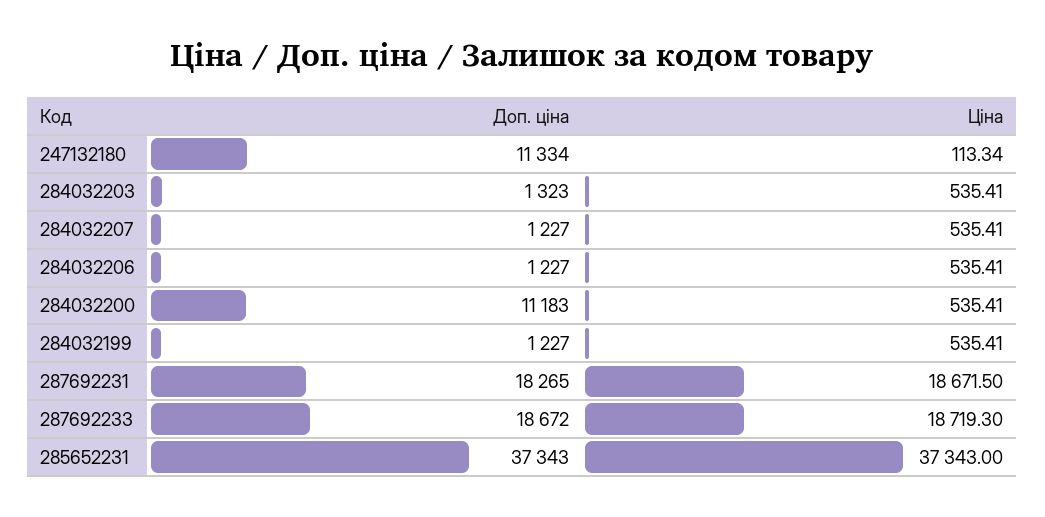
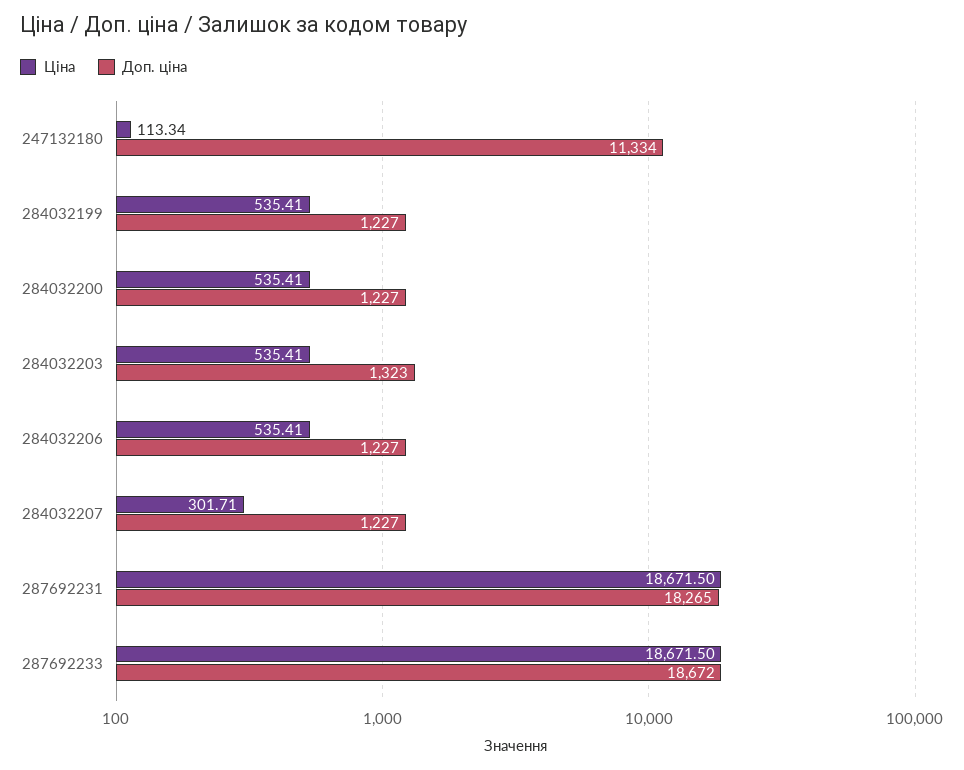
Ціна, 284032207: 535.41 -> 301.71
Доп. ціна, 284032200: 11183 -> 1227
Ціна, 287692233: 18719.3 -> 18671.5
Доп. ціна, 285652231: 37343 -> none
Ціна, 285652231: 37343 -> none

